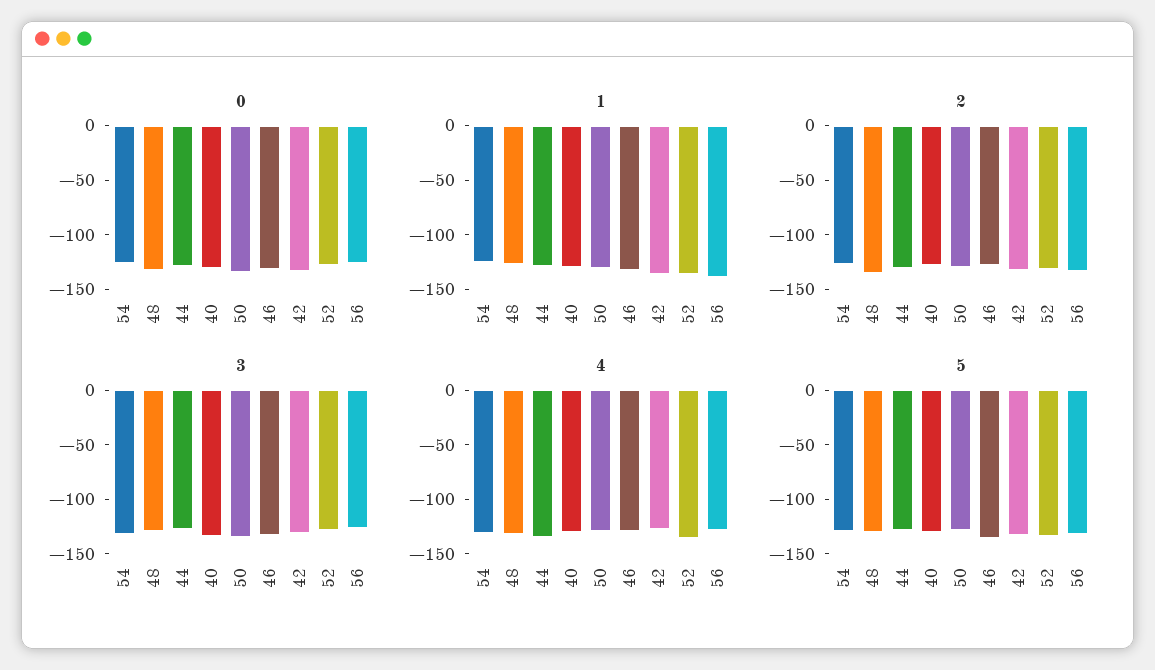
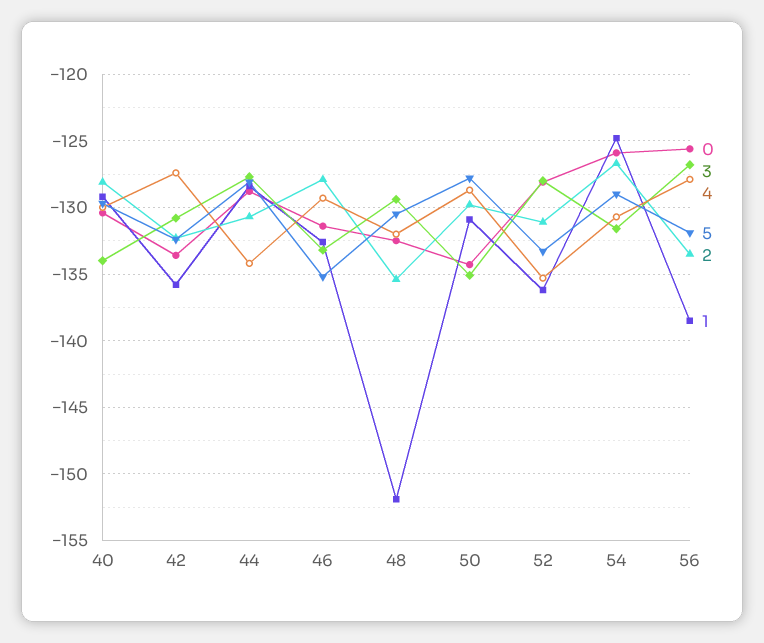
1, 48: -130 -> -152

